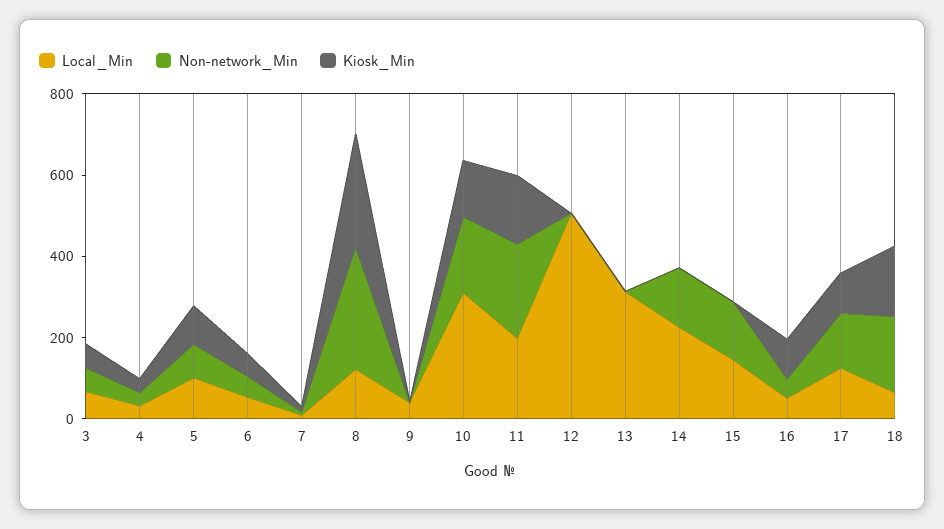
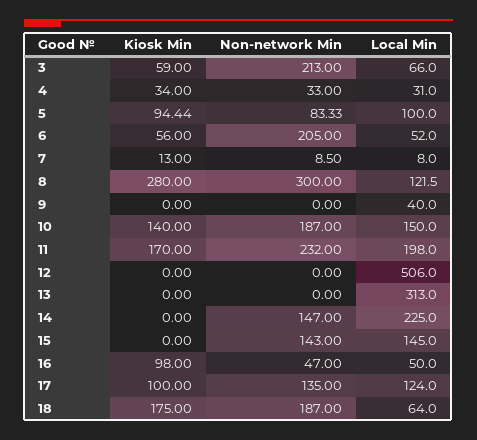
Non-network_Min, 3: 50 -> 213
Non-network_Min, 6: 50 -> 205
Local_Min, 10: 300 -> 150

